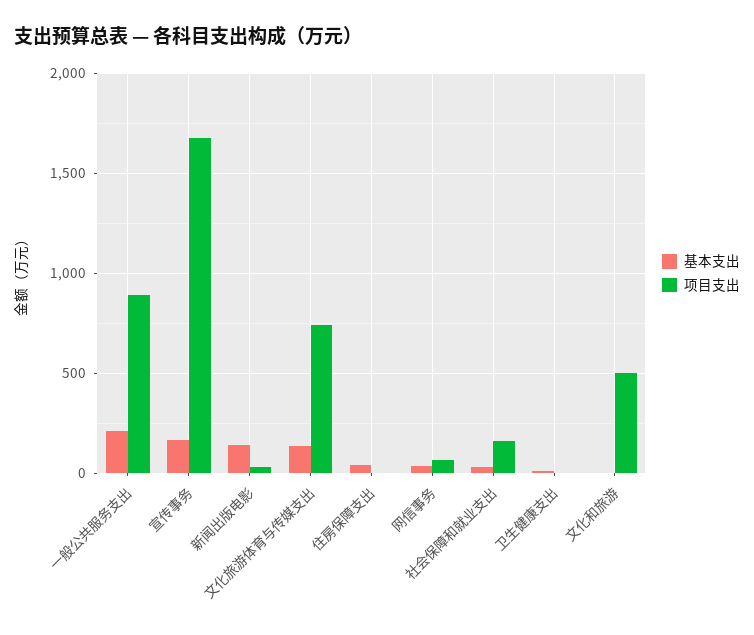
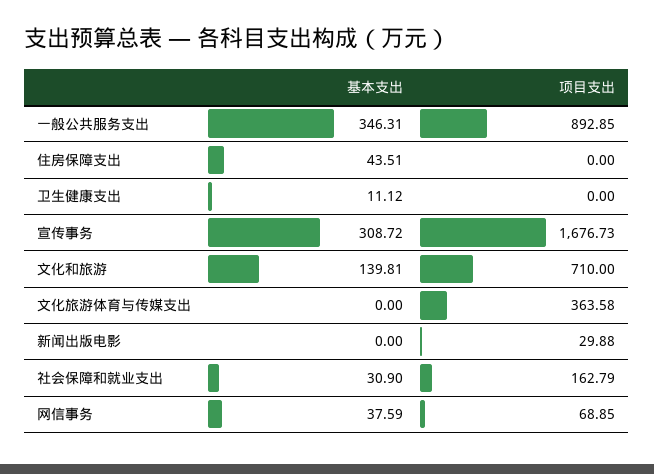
基本支出, 一般公共服务支出: 200 -> 346.31
基本支出, 宣传事务: 150 -> 308.72
基本支出, 新闻出版电影: 150 -> 0
基本支出, 文化旅游体育与传媒支出: 150 -> 0
项目支出, 文化旅游体育与传媒支出: 750 -> 363.58
基本支出, 文化和旅游: 0 -> 139.81
项目支出, 文化和旅游: 500 -> 710

